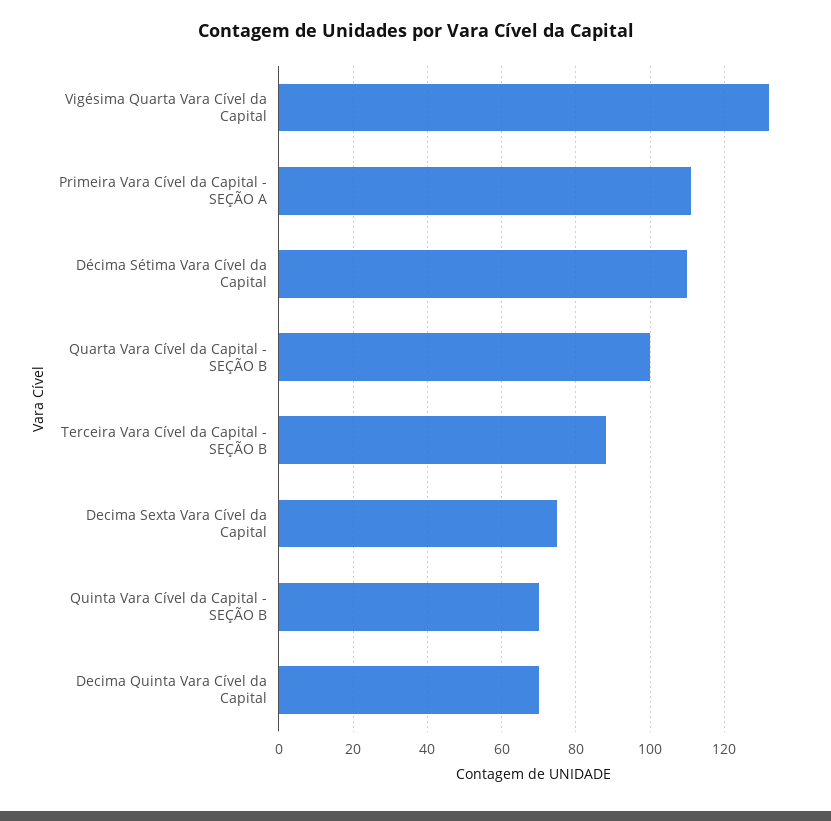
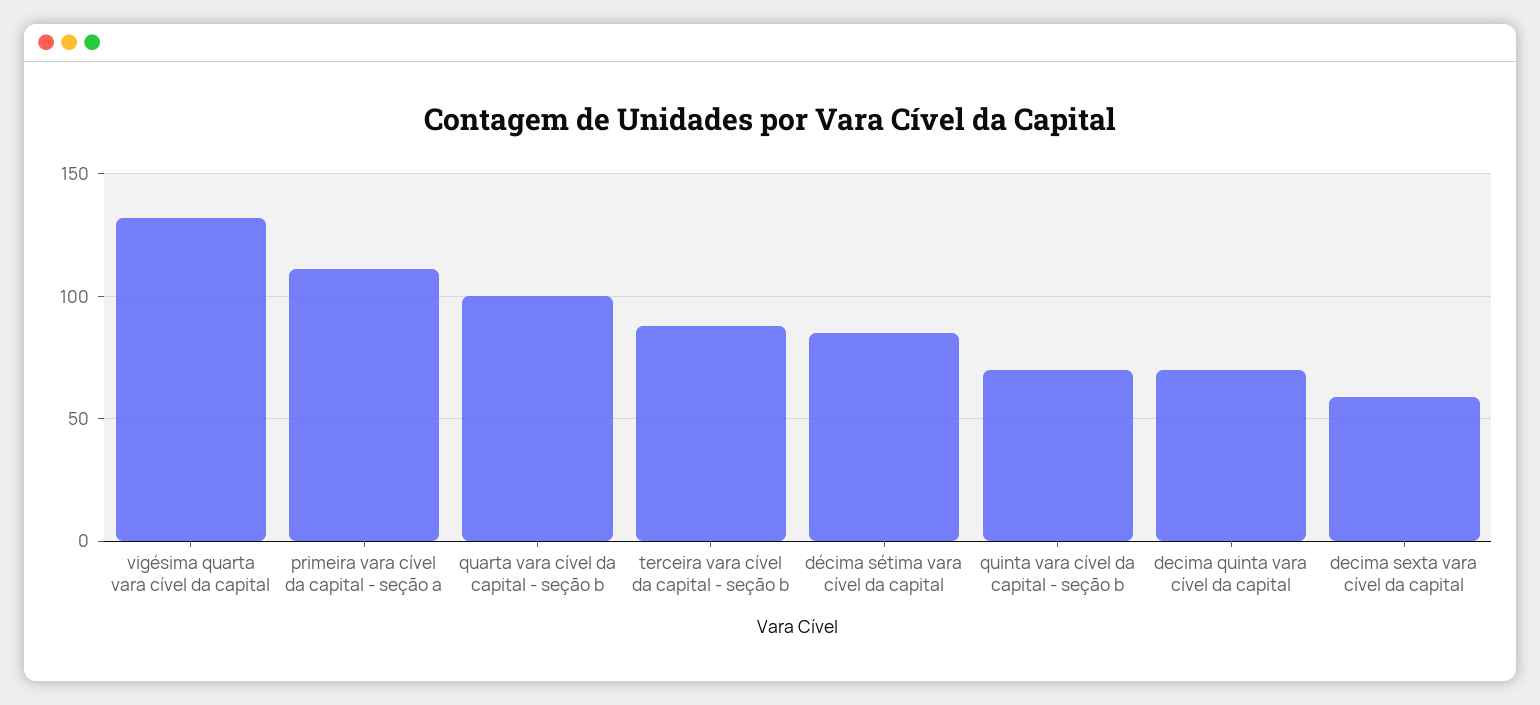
Décima Sétima Vara Cível da Capital: 110 -> 85
Decima Sexta Vara Cível da Capital: 75 -> 60

